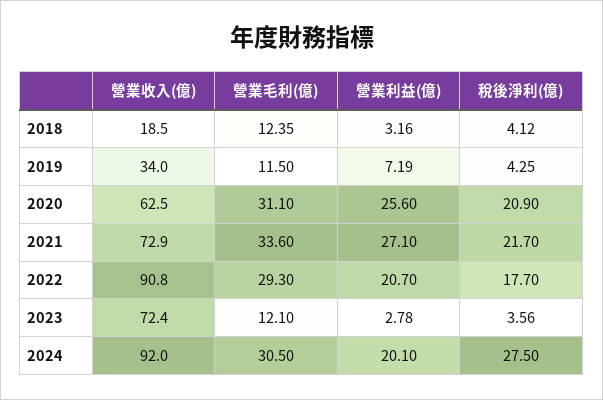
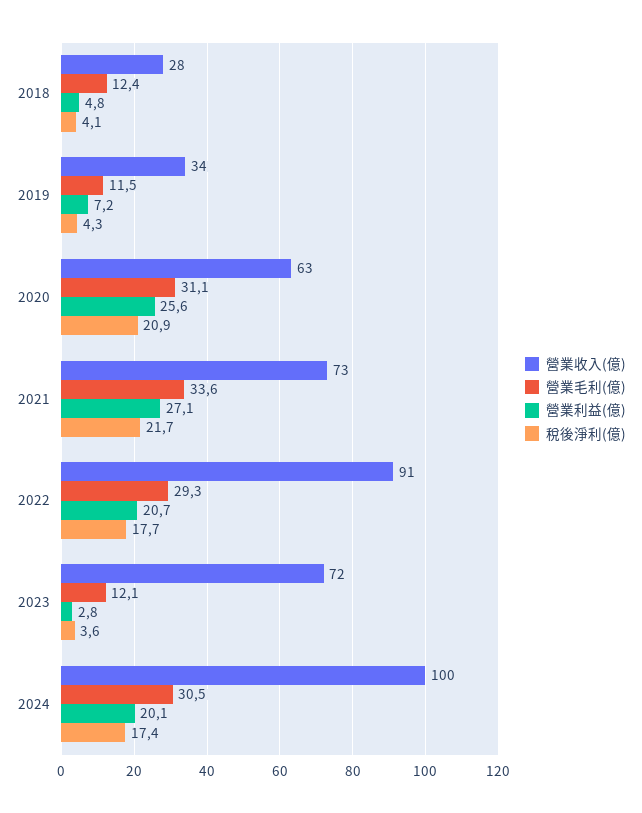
營業收入(億), 2018: 18.5 -> 28
營業利益(億), 2018: 3.16 -> 4.8
營業收入(億), 2024: 92 -> 100
稅後淨利(億), 2024: 27.5 -> 17.4

